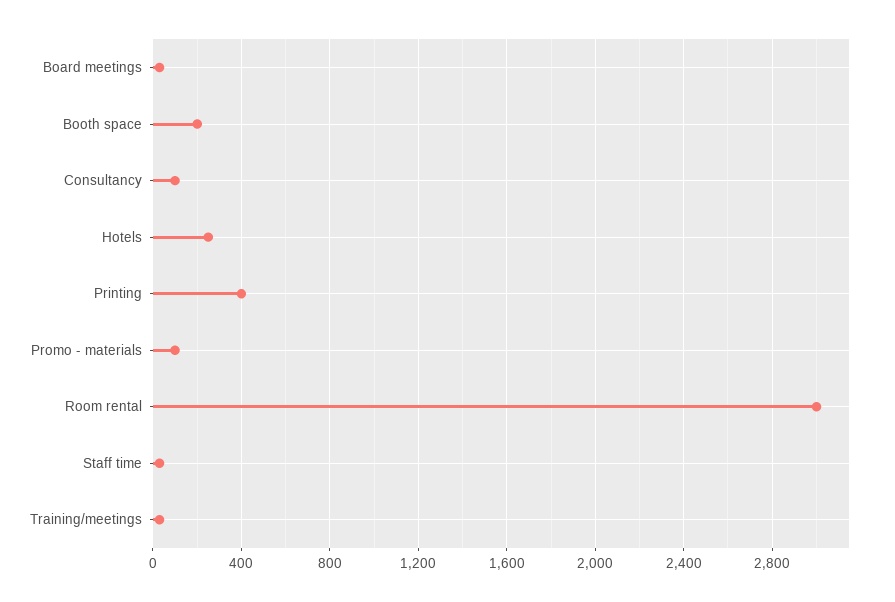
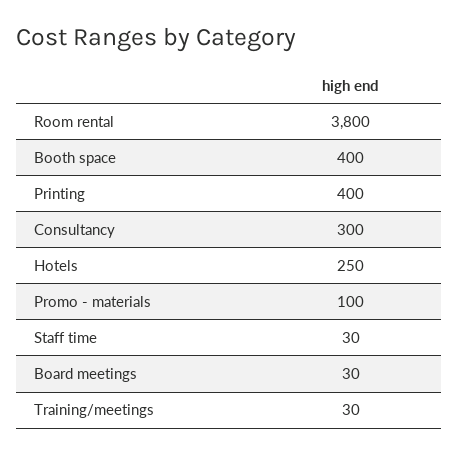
Booth space: 200 -> 400
Consultancy: 100 -> 300
Room rental: 3000 -> 3800

